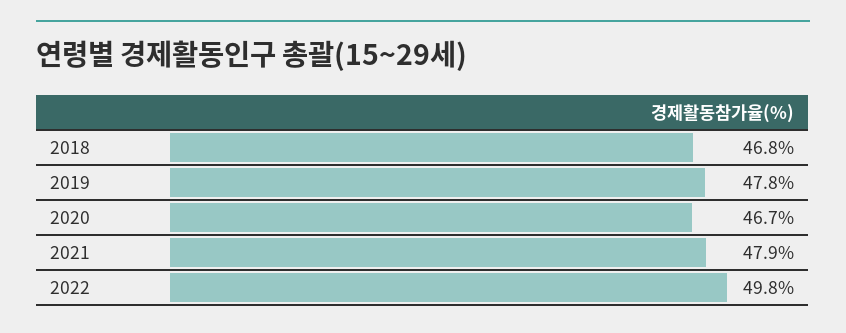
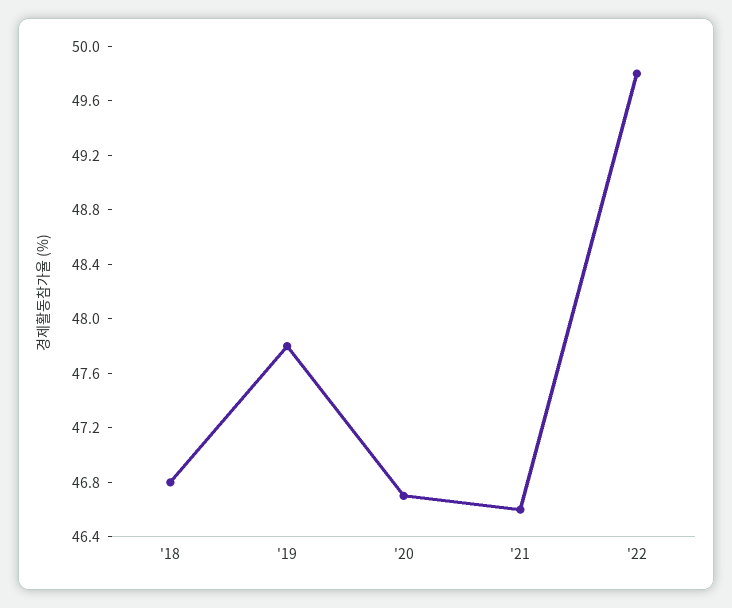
2021: 47.9 -> 46.6

